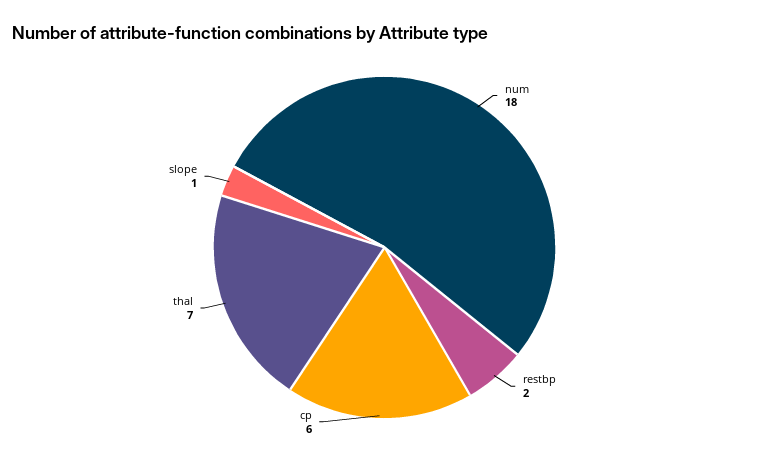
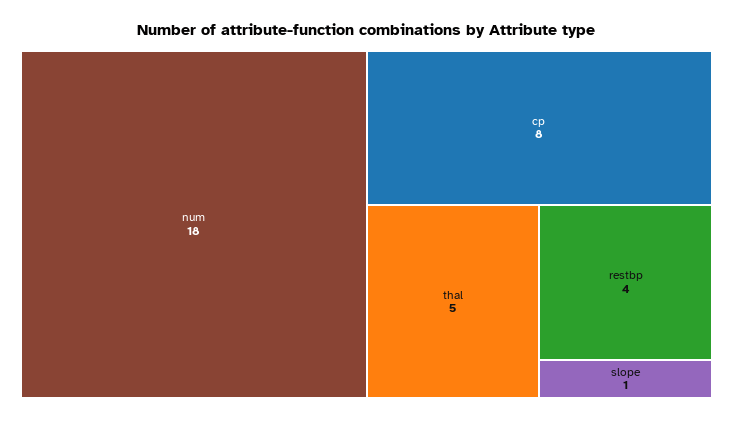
restbp: 2 -> 4
cp: 6 -> 8
thal: 7 -> 5

